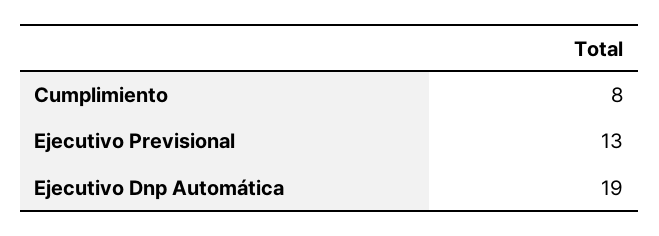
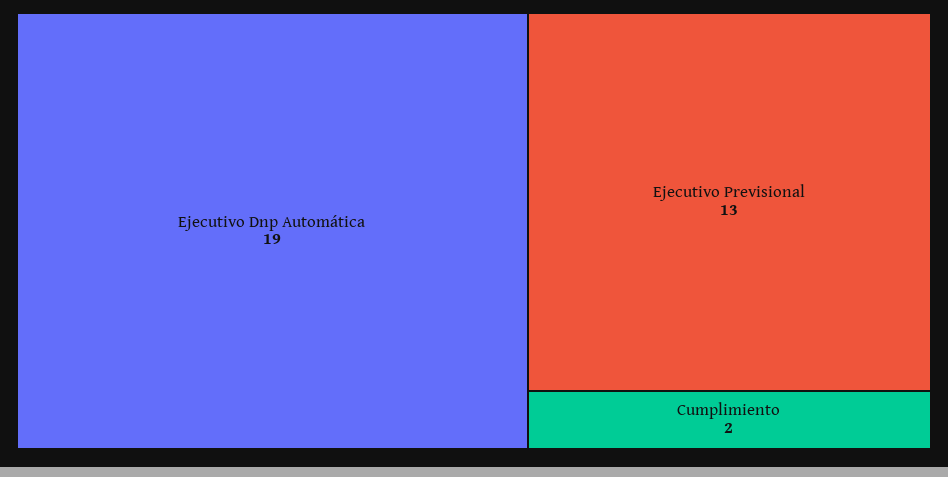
Cumplimiento: 8 -> 2

